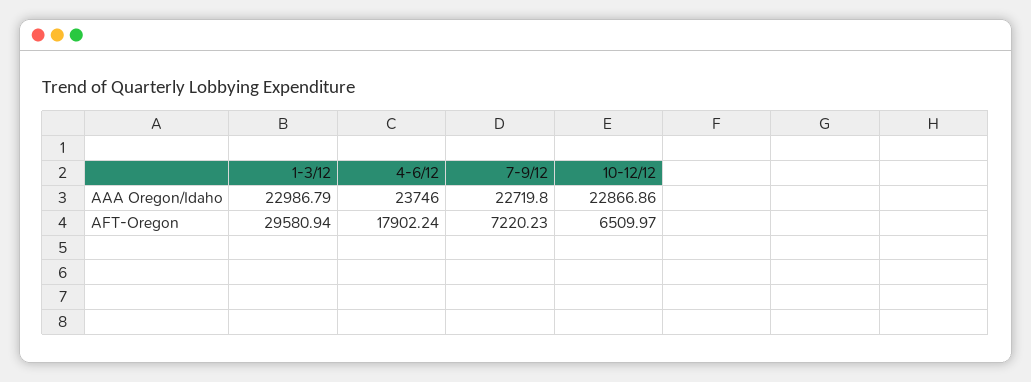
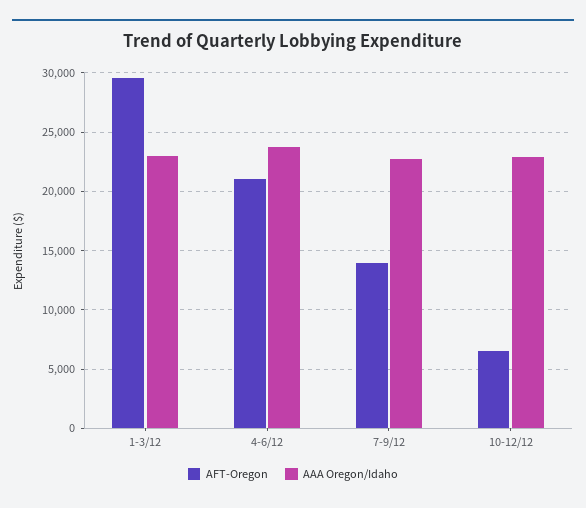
AFT-Oregon, 4-6/12: 17902.24 -> 21000
AFT-Oregon, 7-9/12: 7220.23 -> 14000

